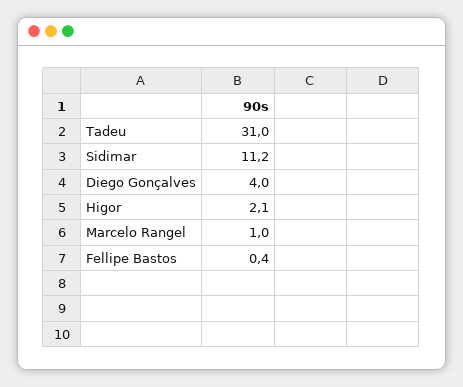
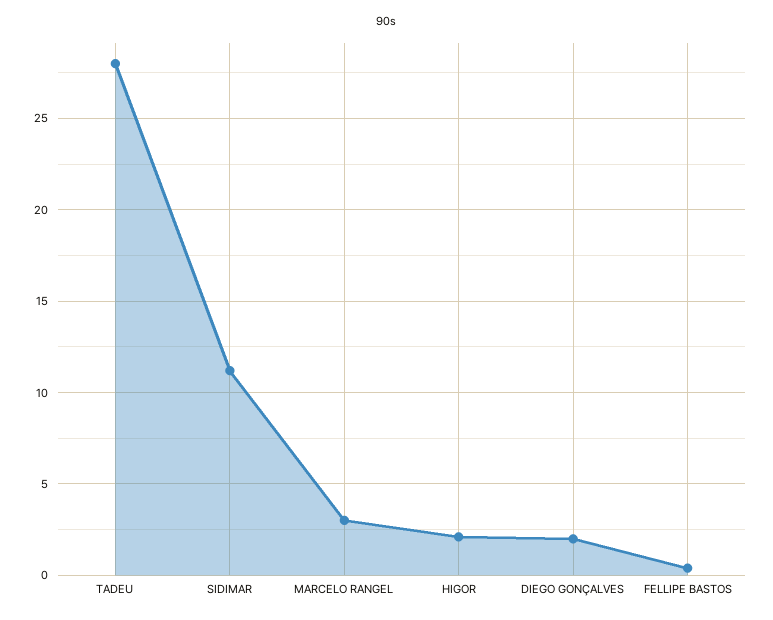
Tadeu: 31 -> 28
Diego Gonçalves: 4 -> 2
Marcelo Rangel: 1 -> 3

